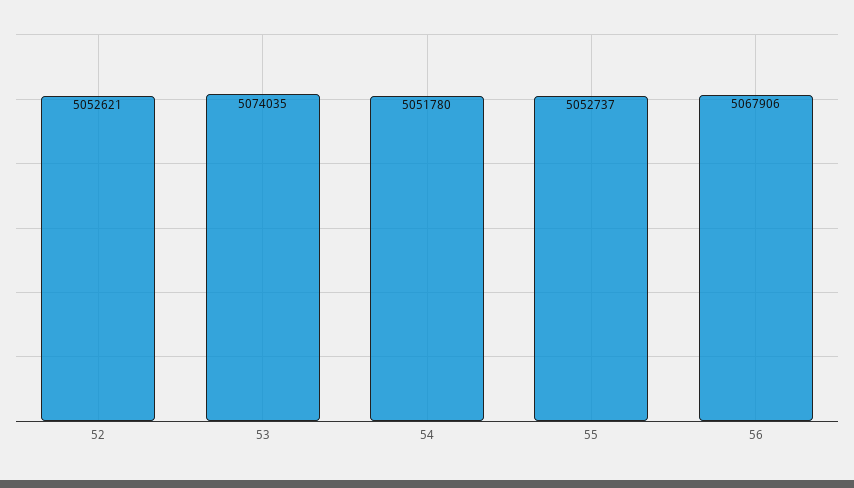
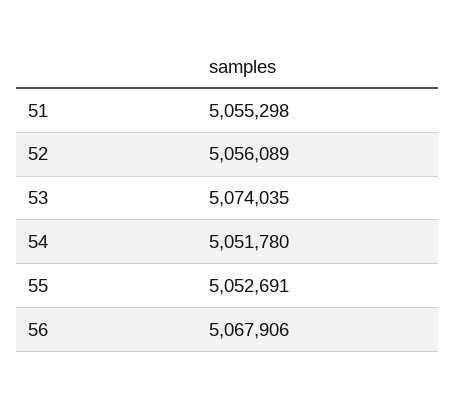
52: 5052621 -> 5056089
55: 5052737 -> 5052691
51: none -> 5055298

